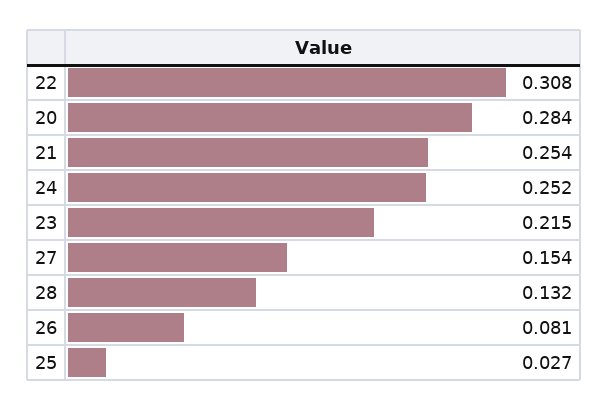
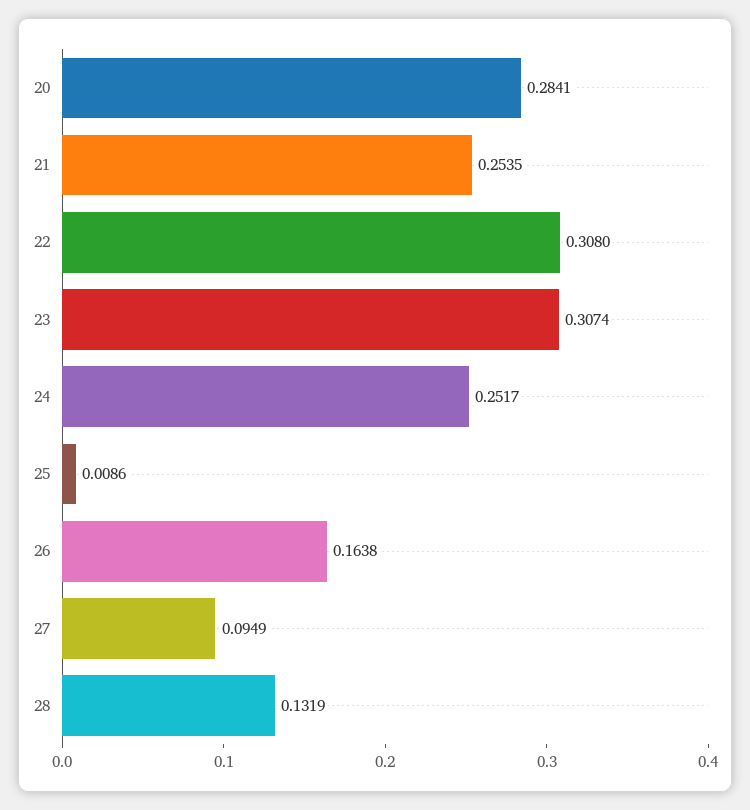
23: 0.215 -> 0.3074
27: 0.154 -> 0.0949
26: 0.081 -> 0.1638
25: 0.027 -> 0.0086

